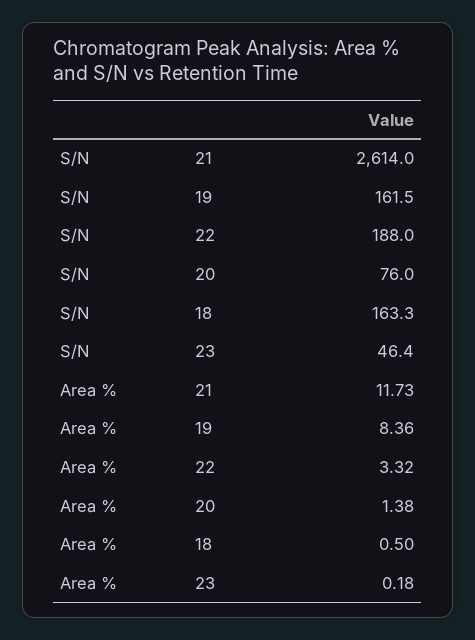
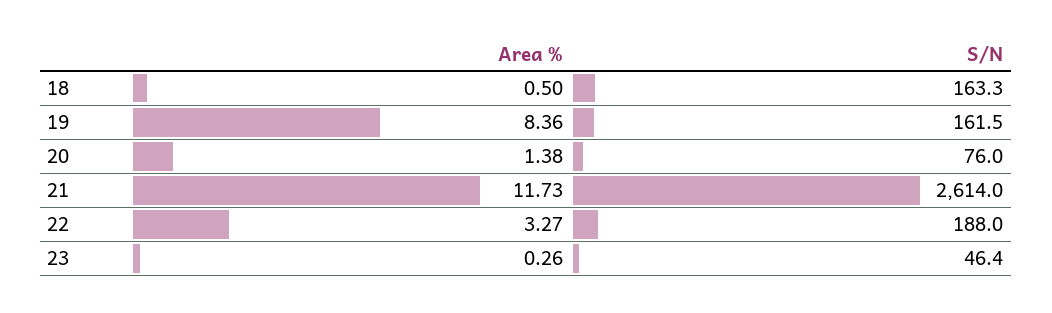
Area %, 22: 3.32 -> 3.27
Area %, 23: 0.18 -> 0.26

